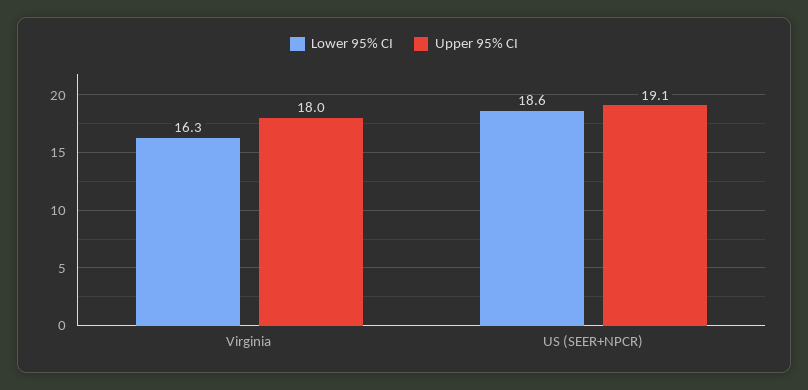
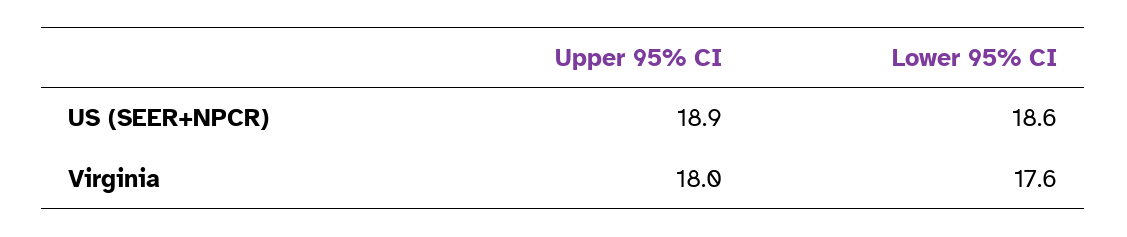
Lower 95% CI, Virginia: 16.3 -> 17.6
Upper 95% CI, US (SEER+NPCR): 19.1 -> 18.9

